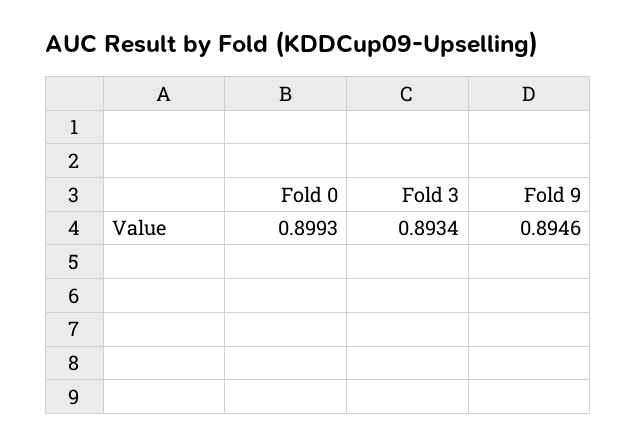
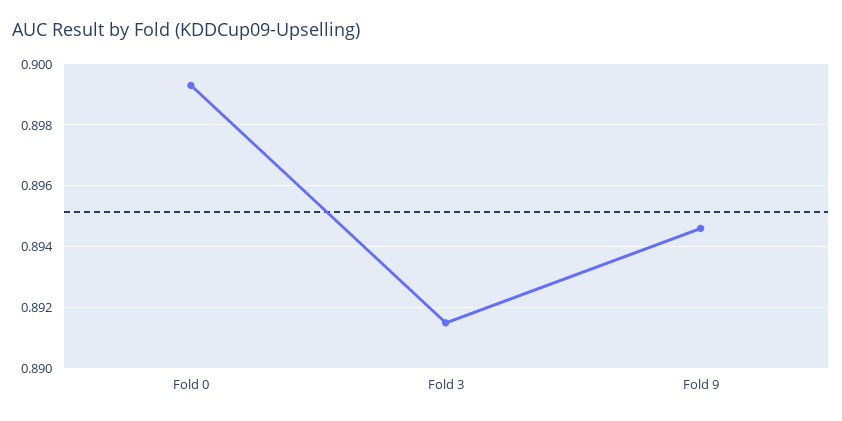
Fold 3: 0.8934 -> 0.8915

